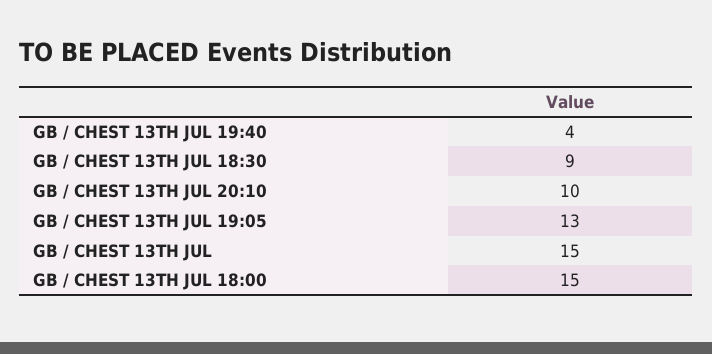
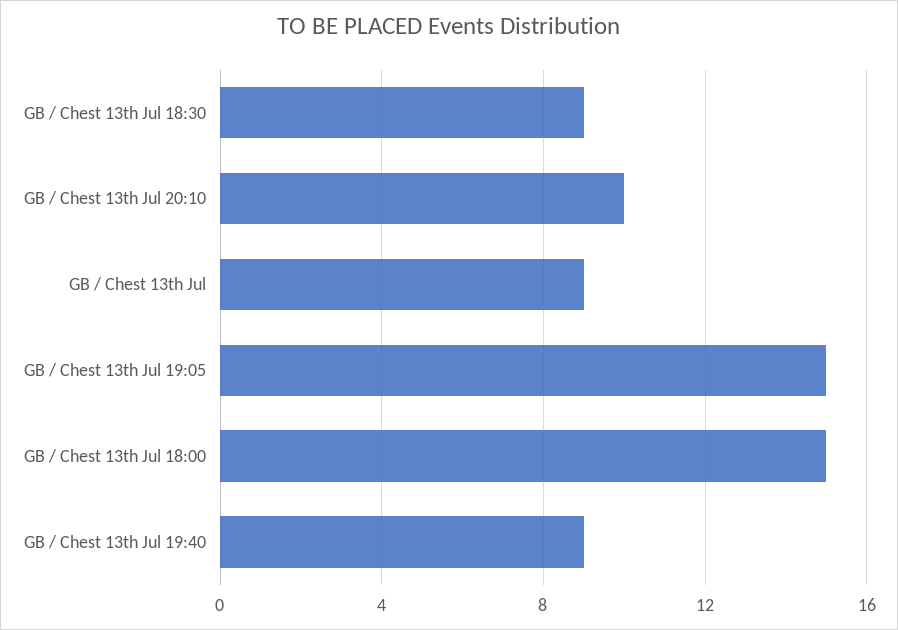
GB / CHEST 13TH JUL 19:40: 4 -> 9
GB / CHEST 13TH JUL 19:05: 13 -> 15
GB / CHEST 13TH JUL: 15 -> 9

